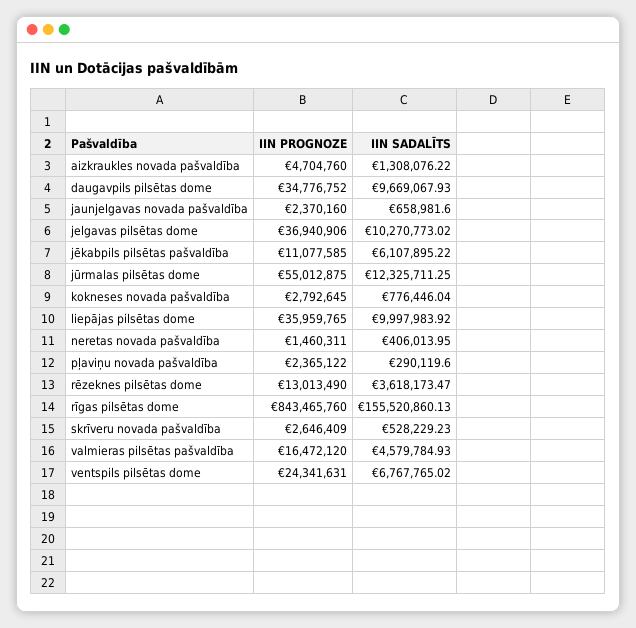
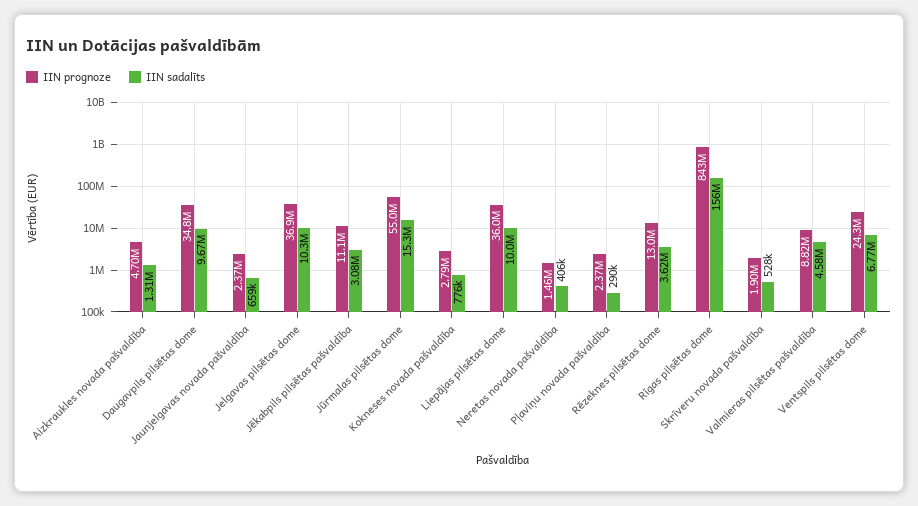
IIN SADALĪTS, jēkabpils pilsētas pašvaldība: 6107895.22 -> 3080000
IIN SADALĪTS, jūrmalas pilsētas dome: 12325711.25 -> 15300000
IIN PROGNOZE, skrīveru novada pašvaldība: 2646409 -> 1900000
IIN PROGNOZE, valmieras pilsētas pašvaldība: 16472120 -> 8820000

